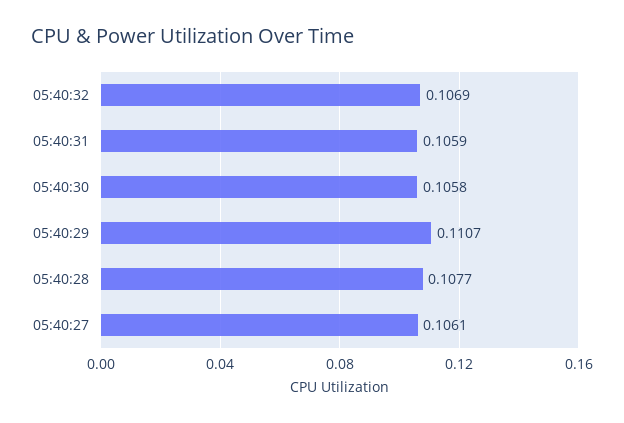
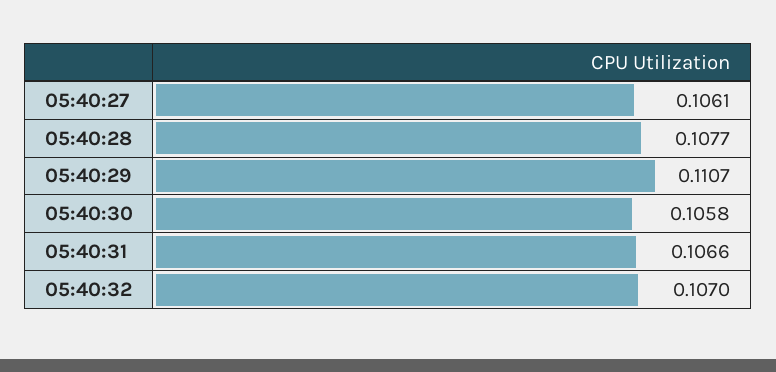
05:40:32: 0.1069 -> 0.107
05:40:31: 0.1059 -> 0.1066

